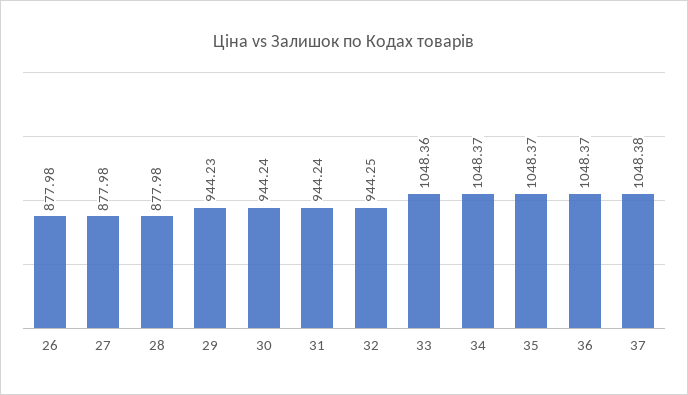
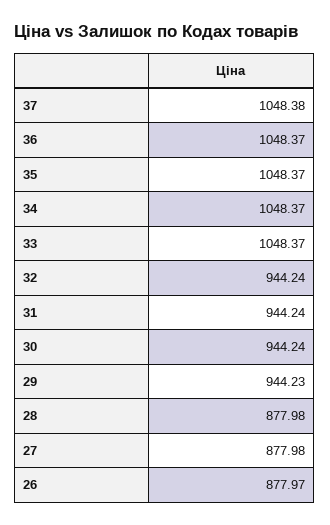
26: 877.98 -> 877.97
32: 944.25 -> 944.24
33: 1048.36 -> 1048.37

